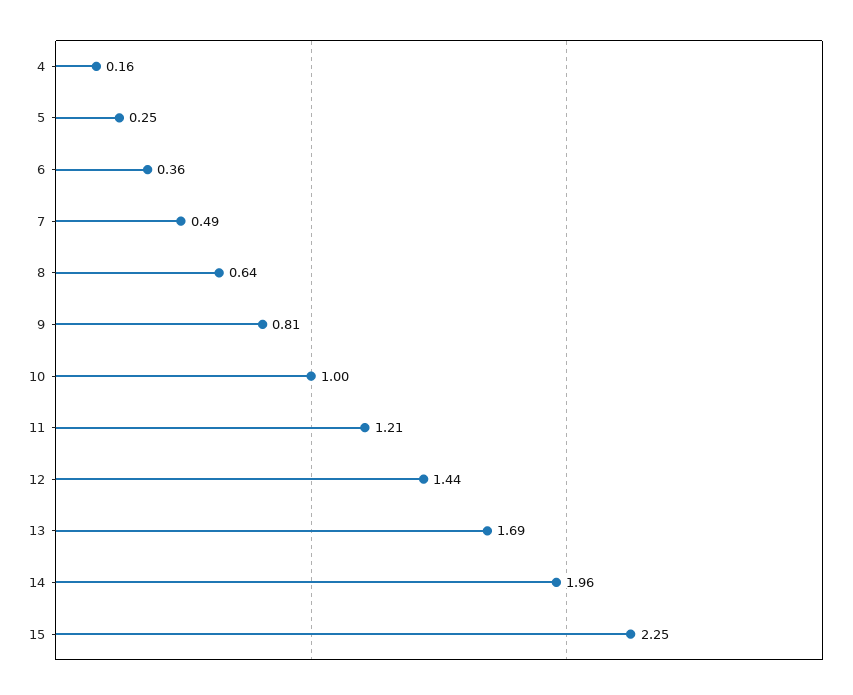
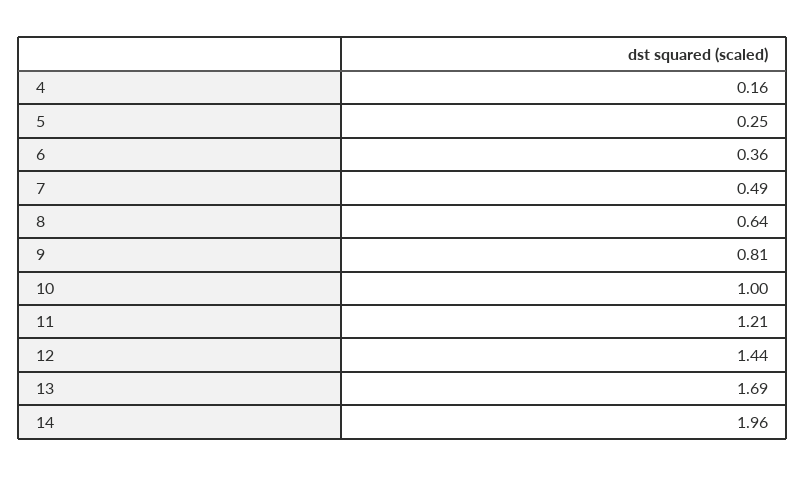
15: 2.25 -> none

